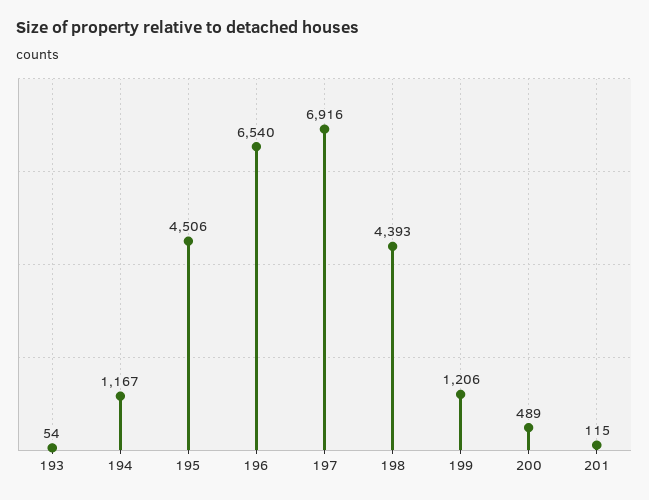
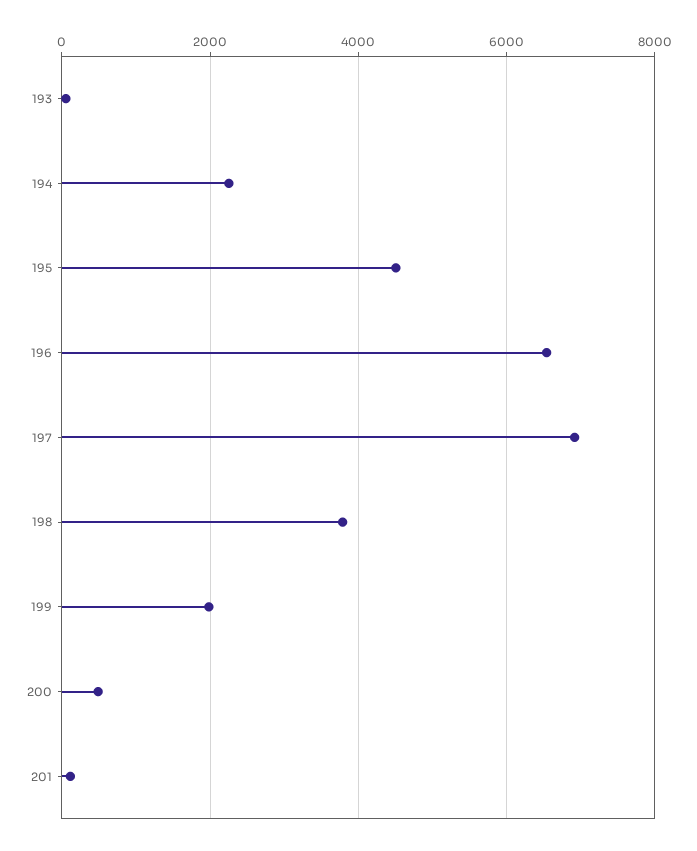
194: 1167 -> 2200
198: 4393 -> 3800
199: 1206 -> 2000

